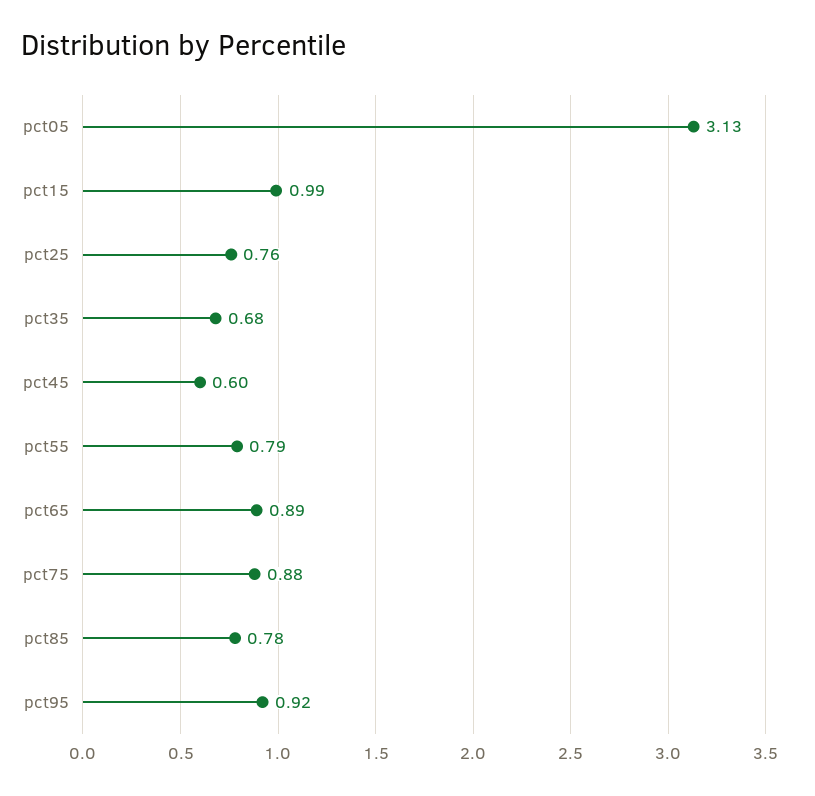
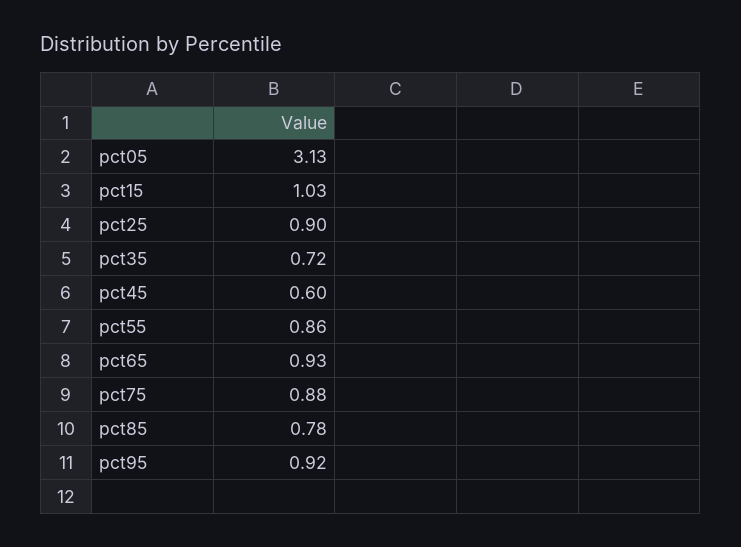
pct15: 0.99 -> 1.03
pct25: 0.76 -> 0.9
pct35: 0.68 -> 0.72
pct55: 0.79 -> 0.86
pct65: 0.89 -> 0.93

